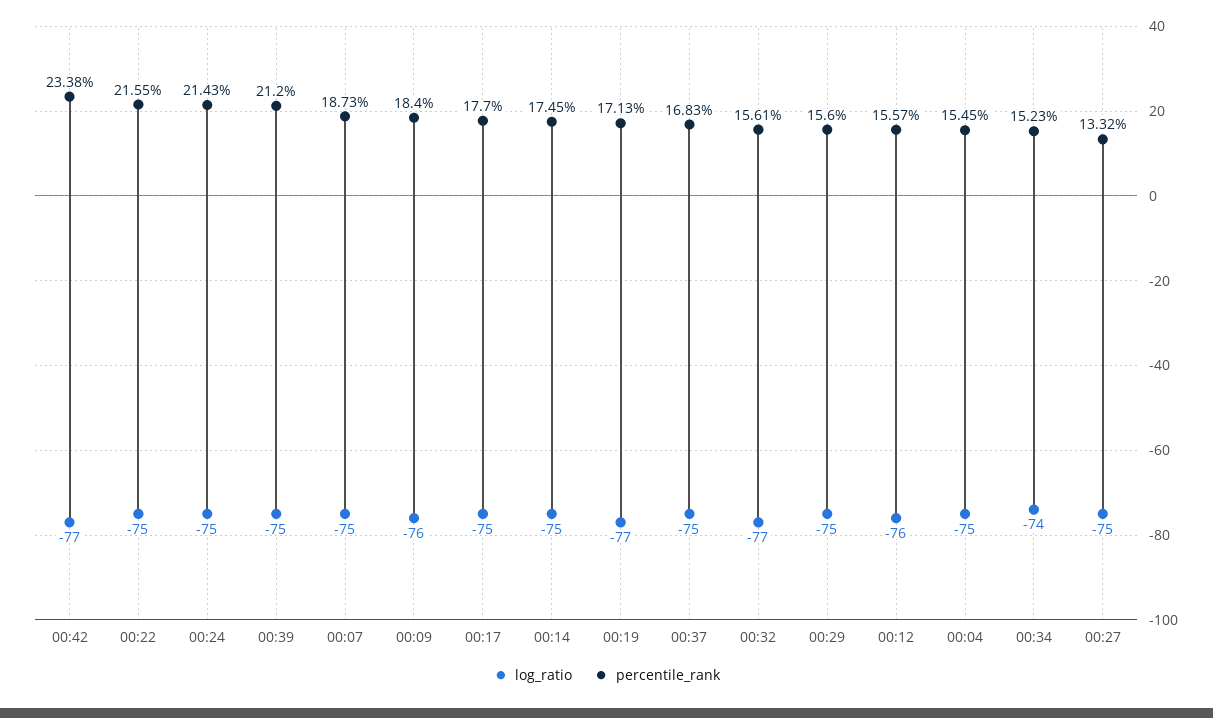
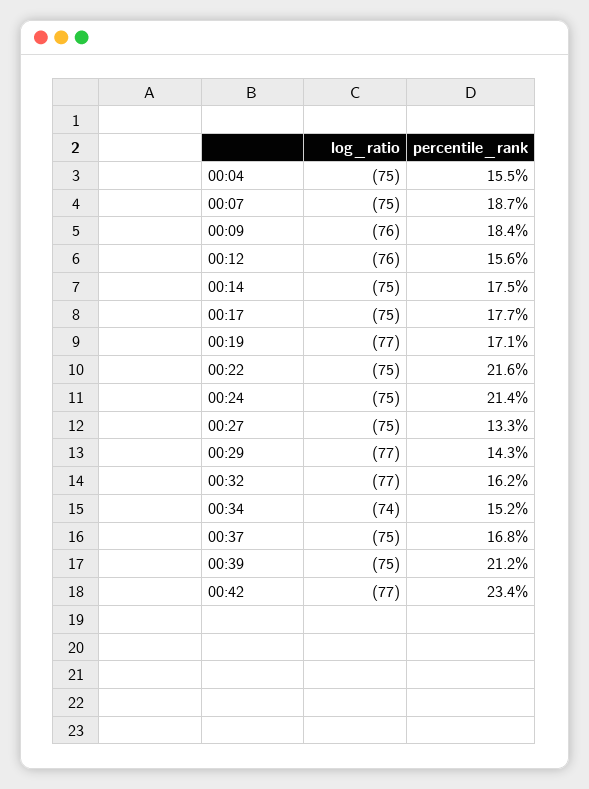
percentile_rank, 00:32: 15.61 -> 16.2
log_ratio, 00:29: -75 -> -77
percentile_rank, 00:29: 15.6 -> 14.3

